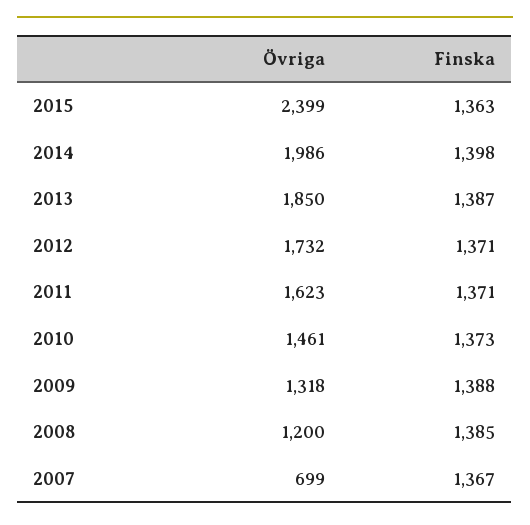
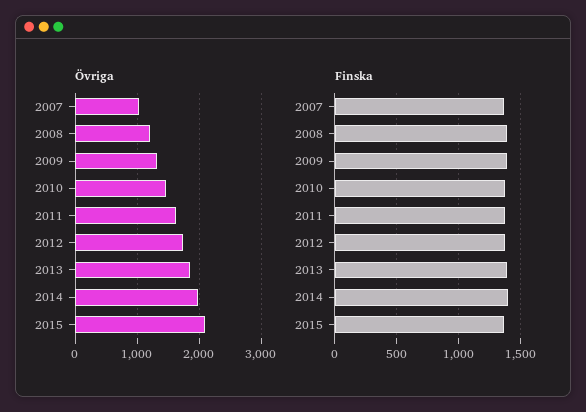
Övriga, 2015: 2399 -> 2100
Övriga, 2007: 699 -> 1000

